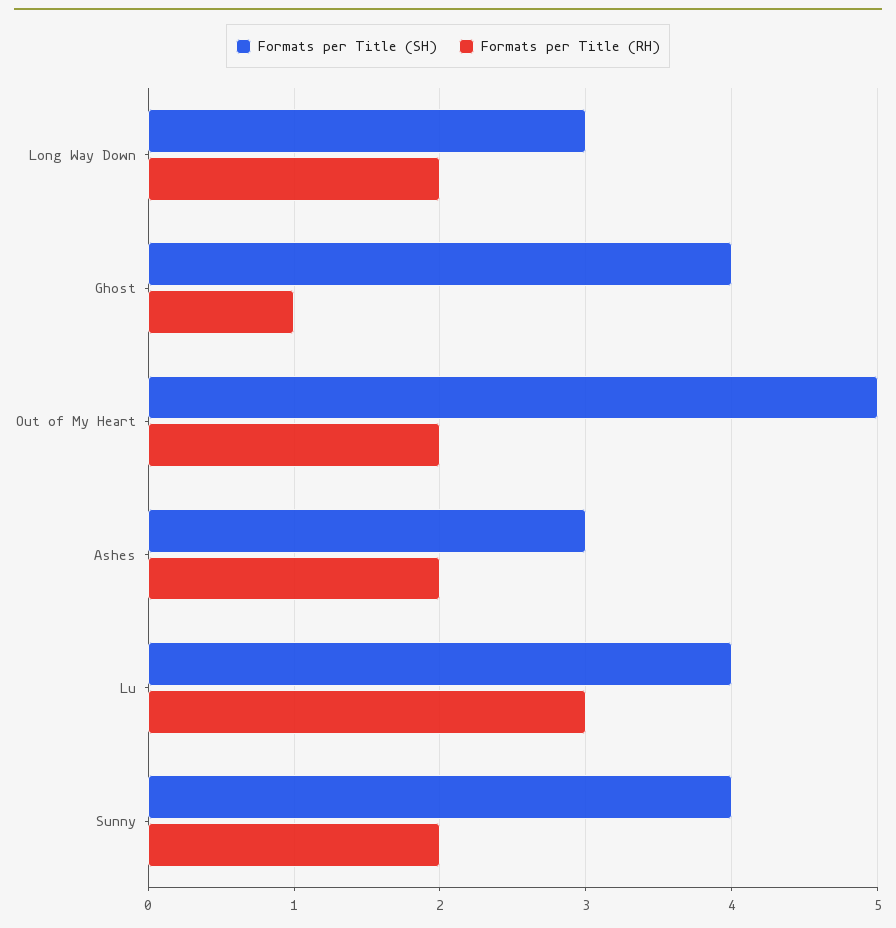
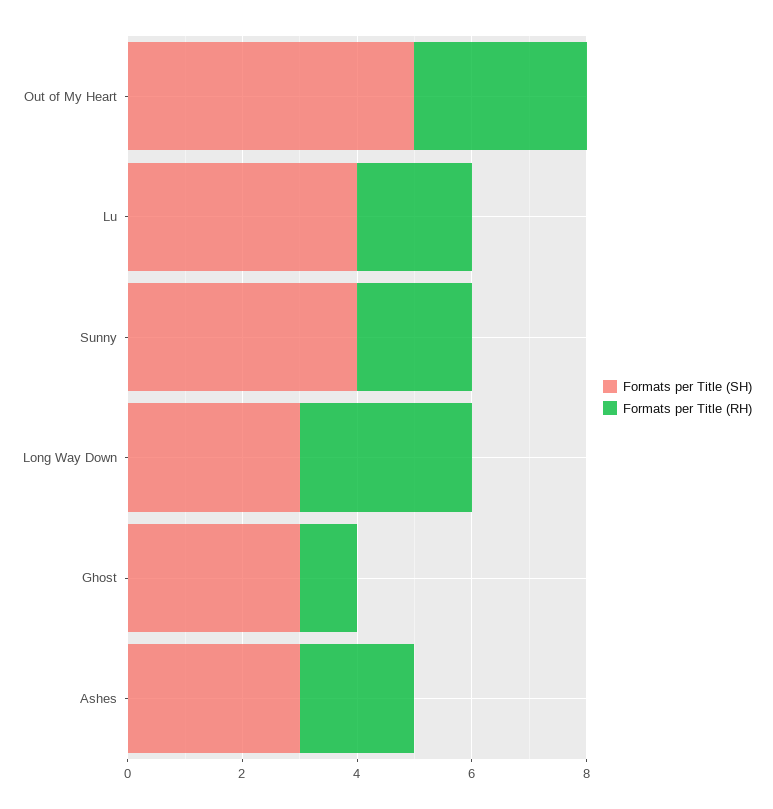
Formats per Title (RH), Long Way Down: 2 -> 3
Formats per Title (SH), Ghost: 4 -> 3
Formats per Title (RH), Out of My Heart: 2 -> 3
Formats per Title (RH), Lu: 3 -> 2

